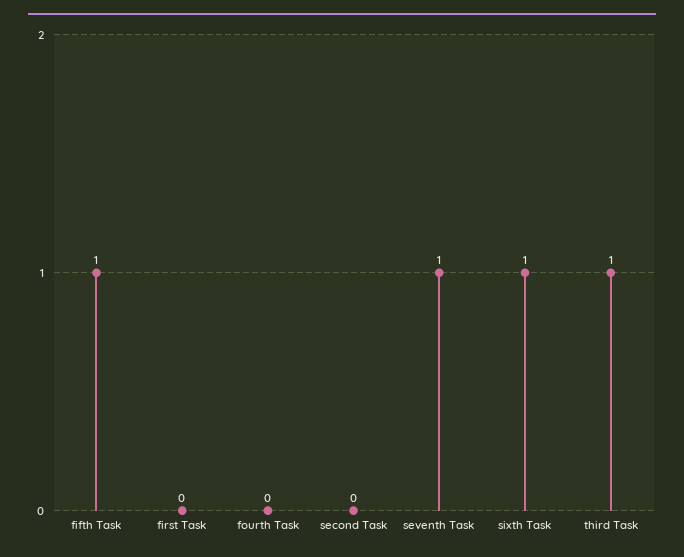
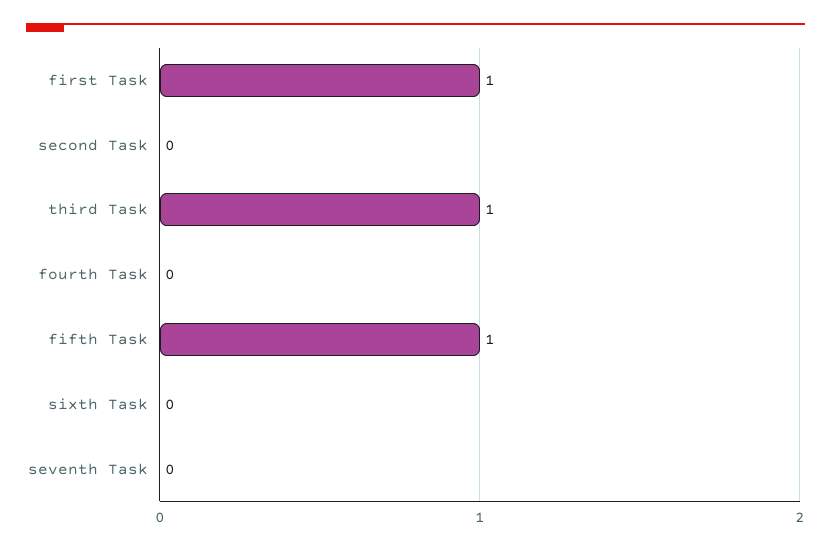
first Task: 0 -> 1
seventh Task: 1 -> 0
sixth Task: 1 -> 0

